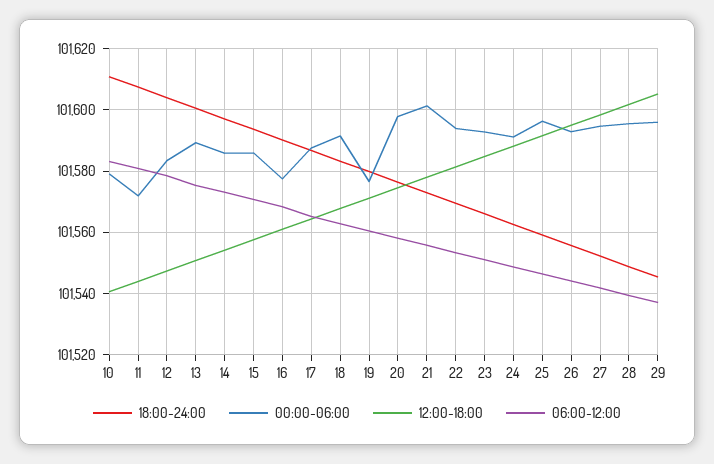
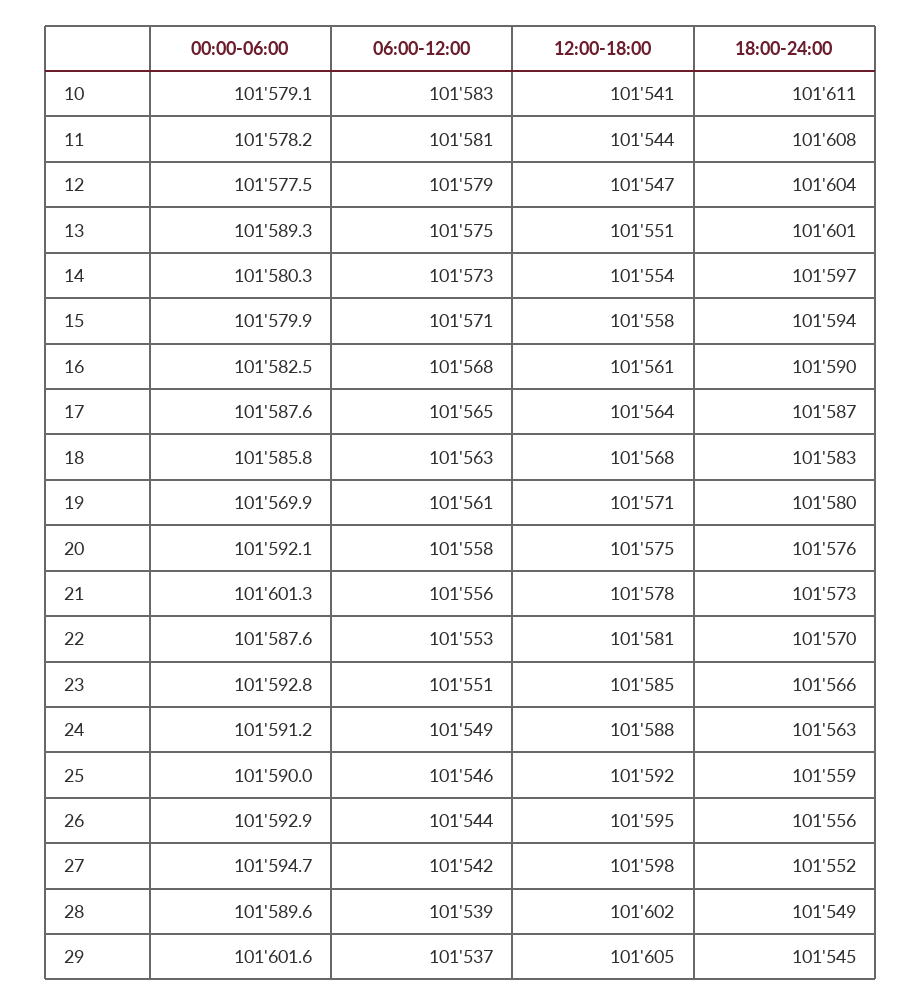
00:00-06:00, 11: 101572 -> 101578.2
00:00-06:00, 12: 101584 -> 101577.5
00:00-06:00, 14: 101586 -> 101580.3
00:00-06:00, 15: 101586 -> 101579.9
00:00-06:00, 16: 101578 -> 101582.5
00:00-06:00, 18: 101592 -> 101585.8
00:00-06:00, 19: 101576 -> 101569.9
00:00-06:00, 20: 101598 -> 101592.1
00:00-06:00, 22: 101594 -> 101587.6
00:00-06:00, 25: 101596 -> 101590
00:00-06:00, 28: 101596 -> 101589.6
00:00-06:00, 29: 101596 -> 101601.6

